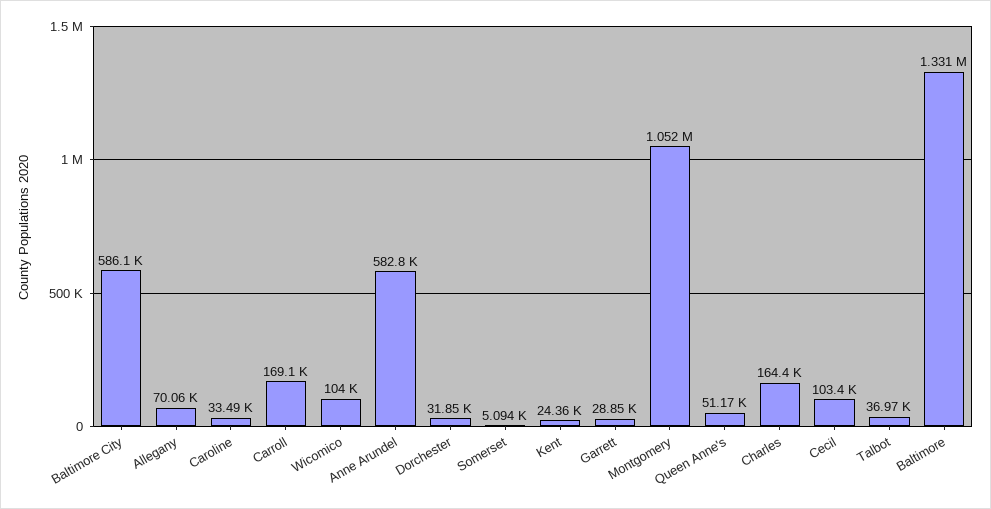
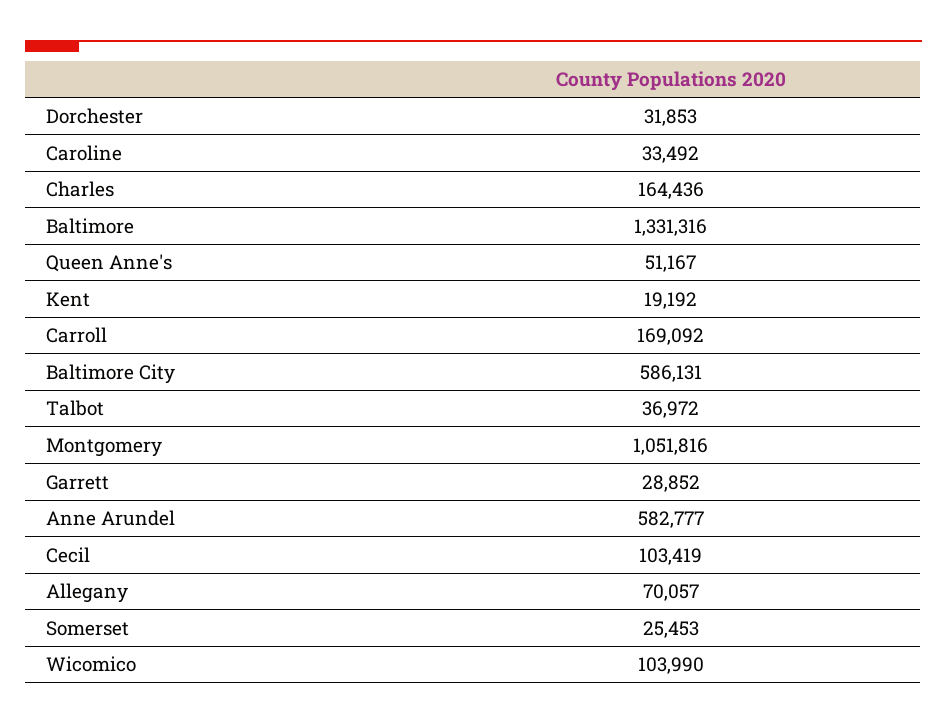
Somerset: 5094 -> 25453
Kent: 24360 -> 19192

